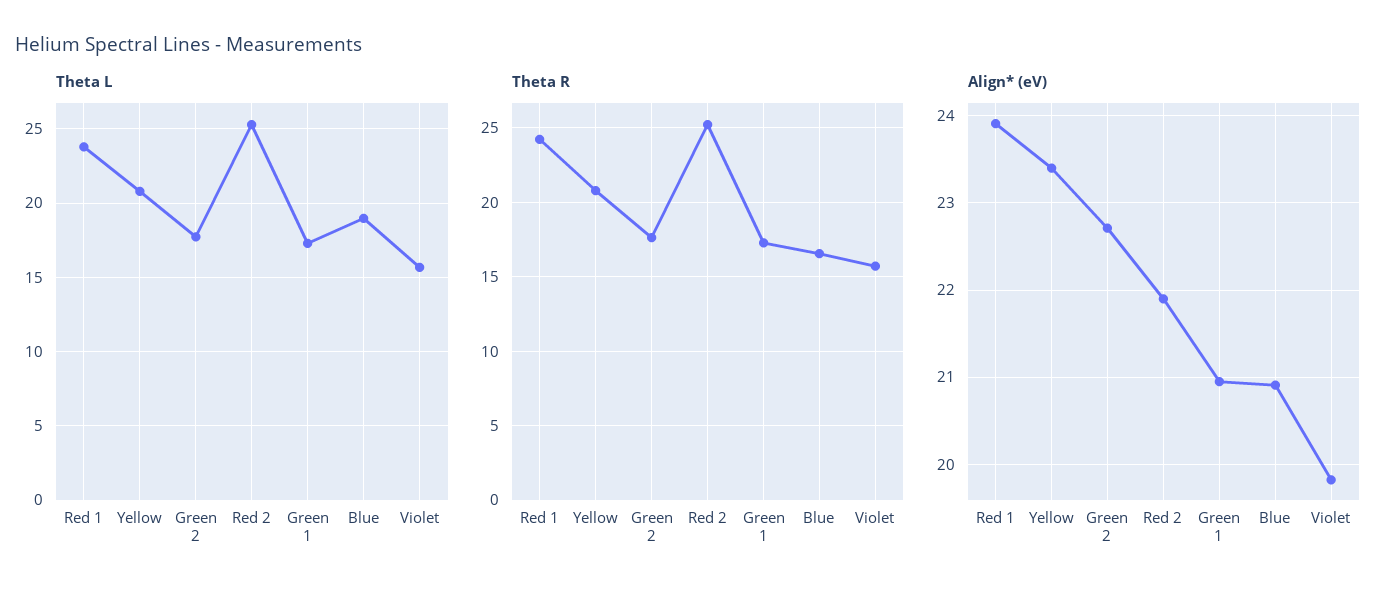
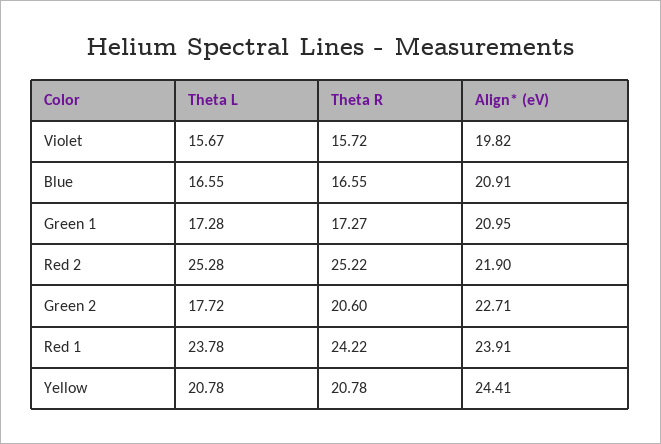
Theta L, Blue: 19 -> 16.55
Theta R, Green 2: 17.5 -> 20.6
Align* (eV), Yellow: 23.4 -> 24.41

